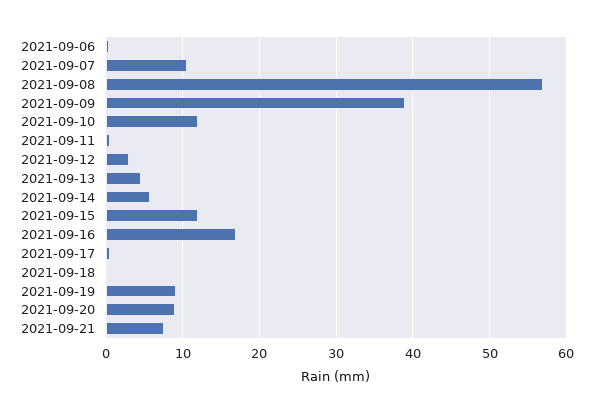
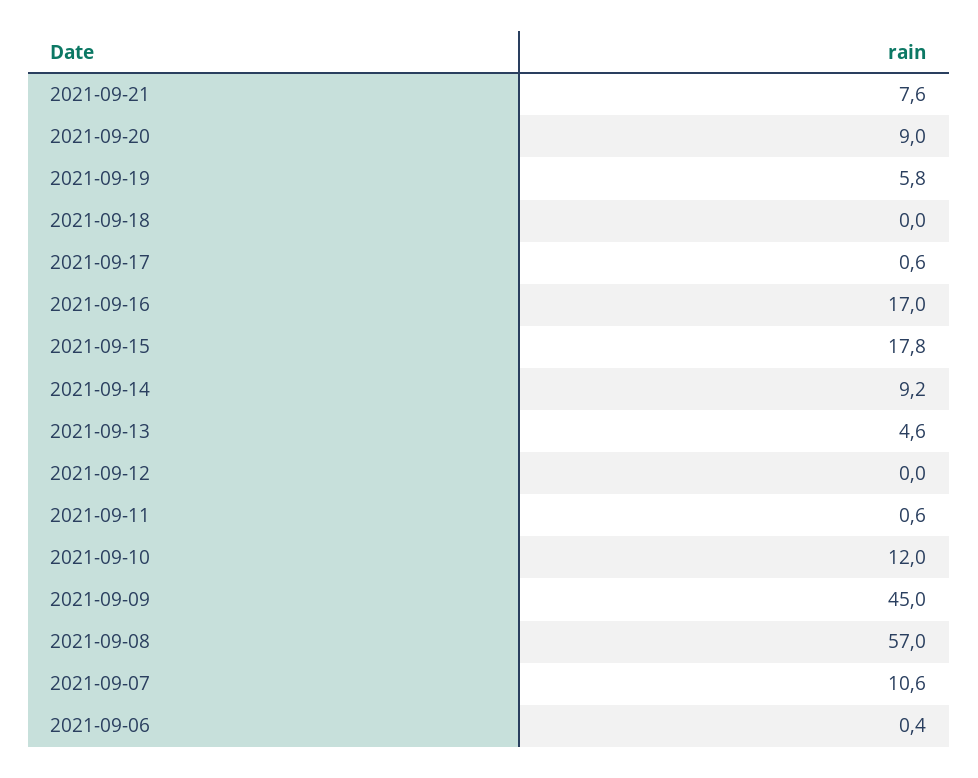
2021-09-09: 39 -> 45
2021-09-12: 3 -> 0
2021-09-14: 6 -> 9.2
2021-09-15: 12 -> 17.8
2021-09-19: 9 -> 5.8

